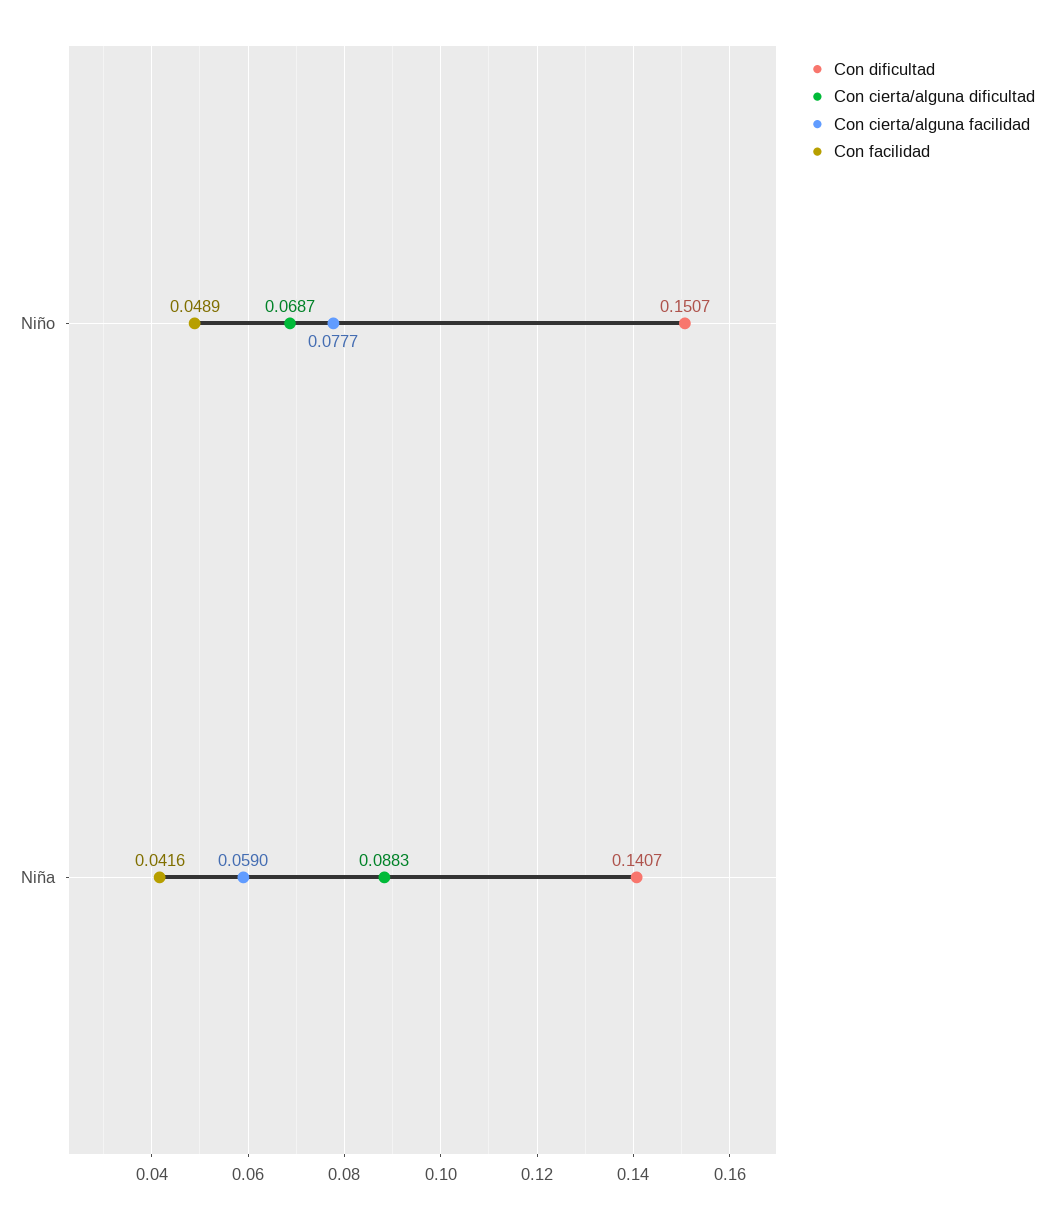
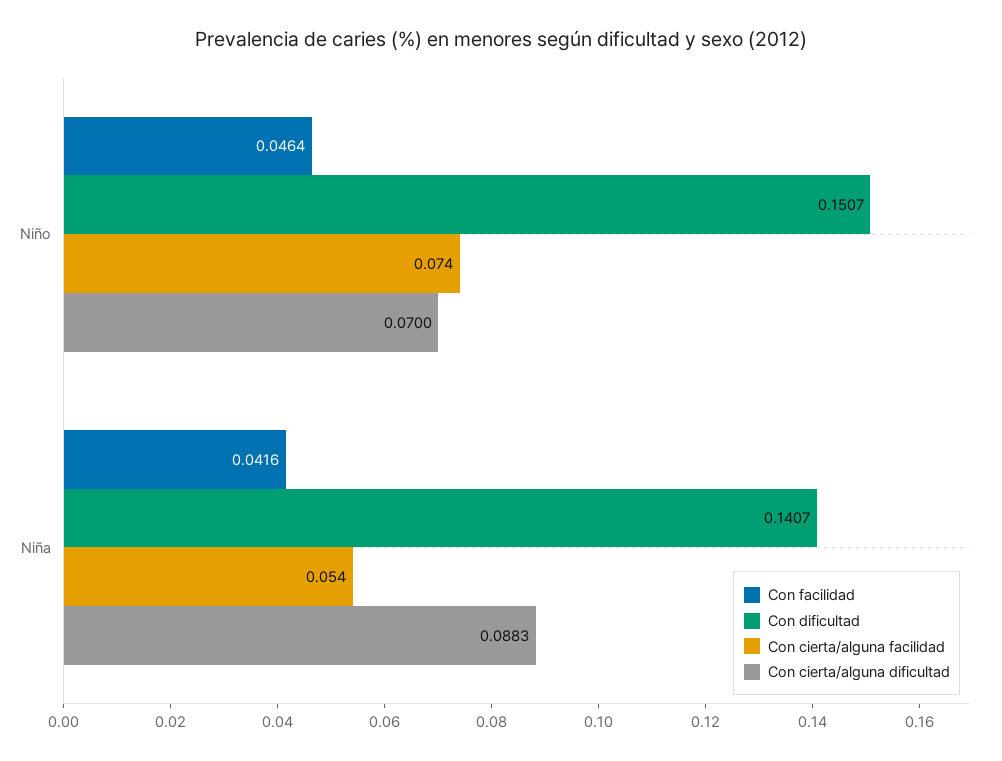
Con cierta/alguna dificultad, Niño: 0.0687 -> 0.07
Con cierta/alguna facilidad, Niño: 0.0777 -> 0.074
Con facilidad, Niño: 0.0489 -> 0.0464
Con cierta/alguna facilidad, Niña: 0.059 -> 0.054

